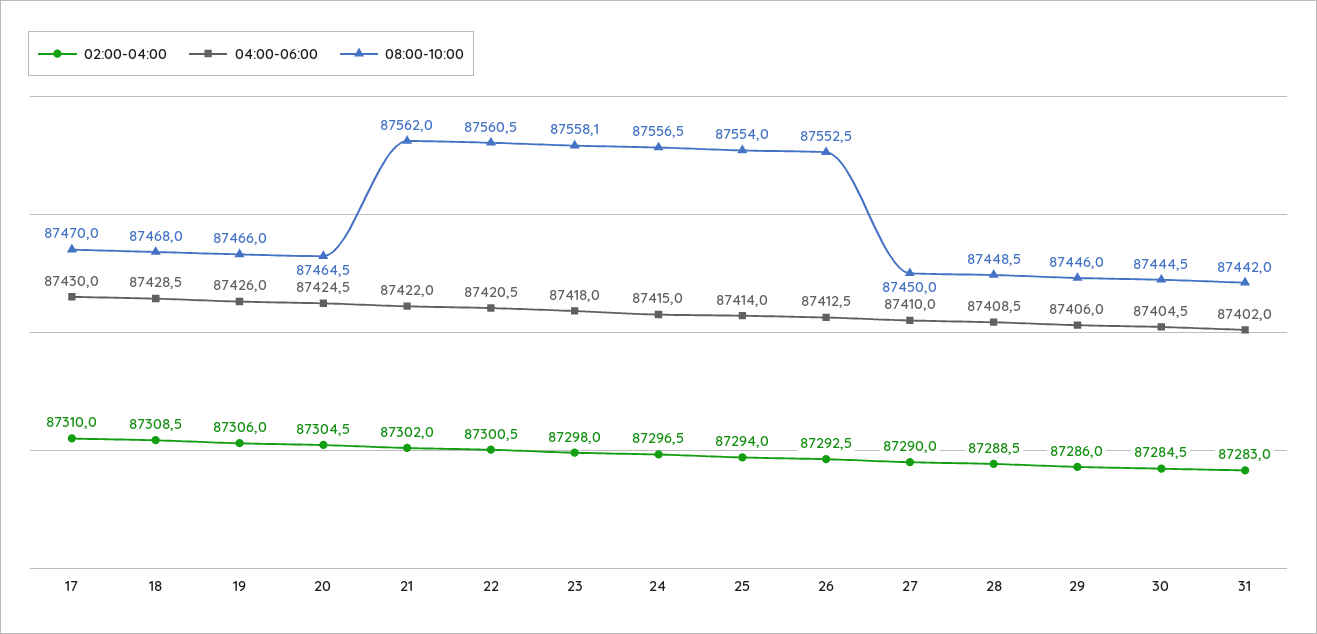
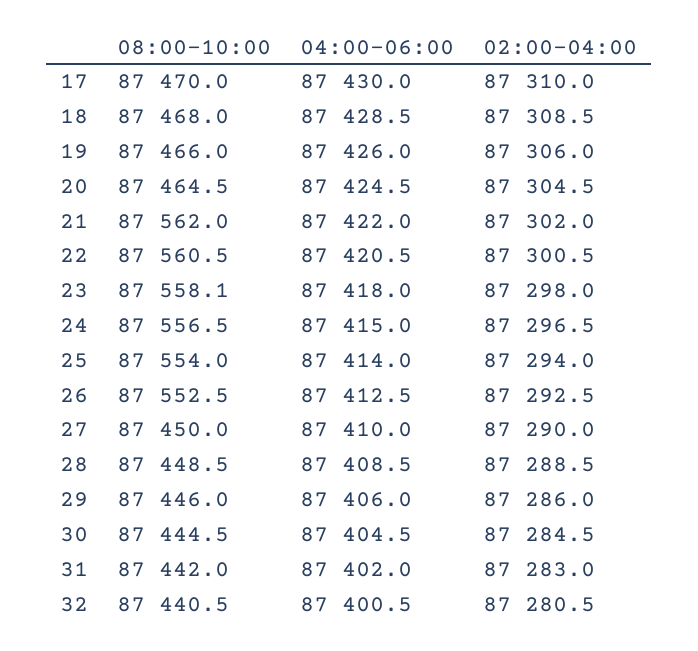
08:00-10:00, 32: none -> 87440.5
04:00-06:00, 32: none -> 87400.5
02:00-04:00, 32: none -> 87280.5

